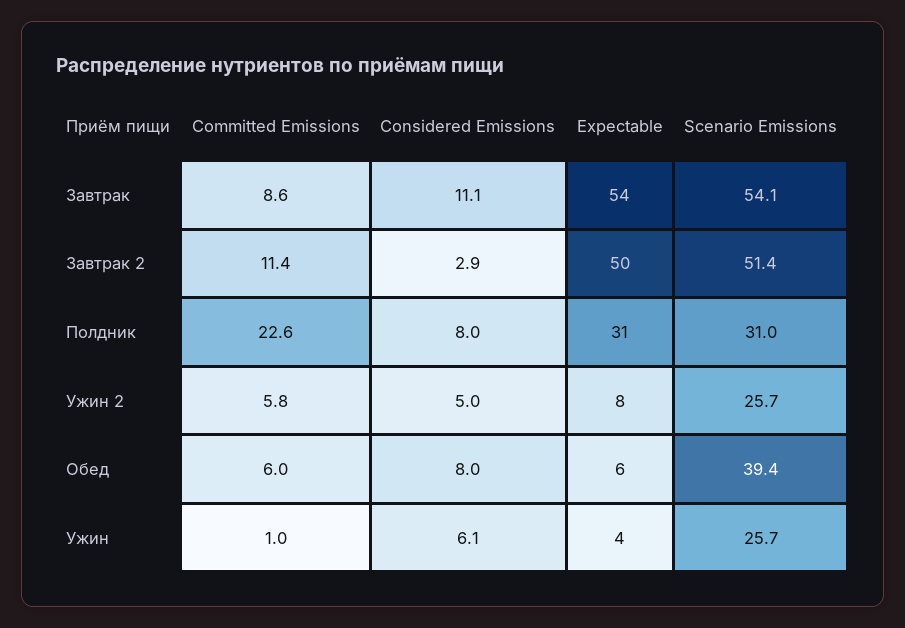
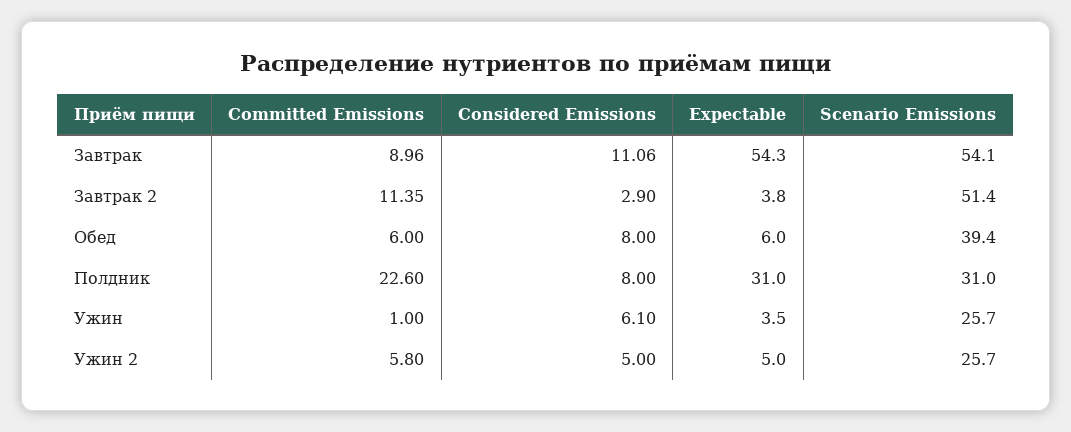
Committed Emissions, Завтрак: 8.6 -> 8.96
Expectable, Завтрак 2: 50 -> 3.8
Expectable, Ужин 2: 8 -> 5

